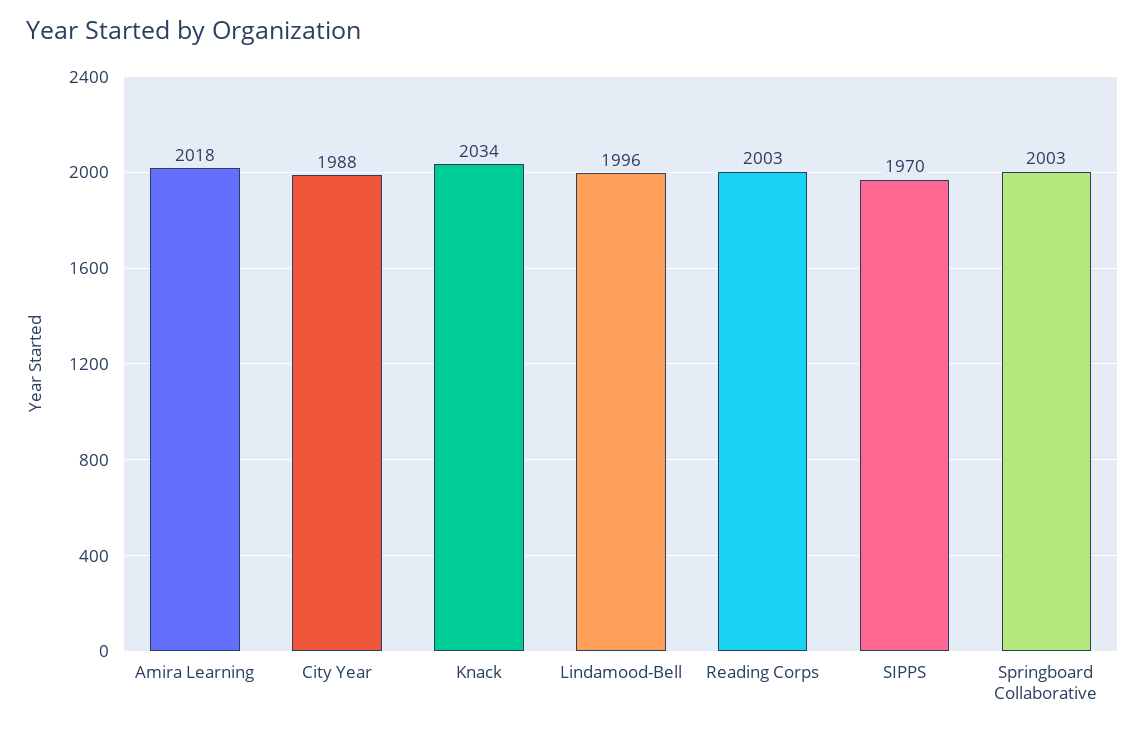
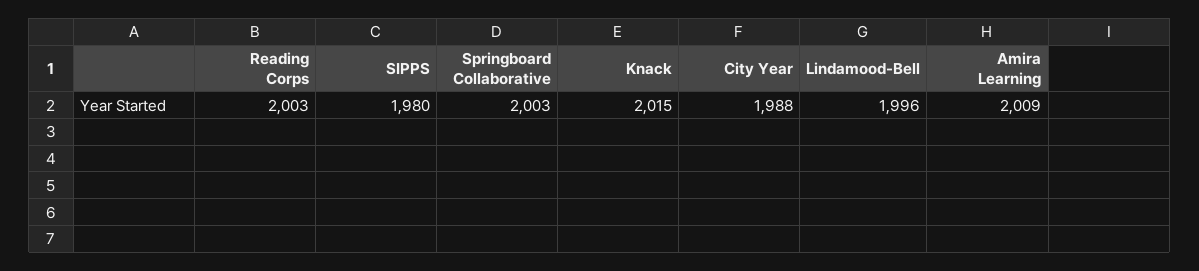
Amira Learning: 2018 -> 2009
Knack: 2034 -> 2015
SIPPS: 1970 -> 1980

